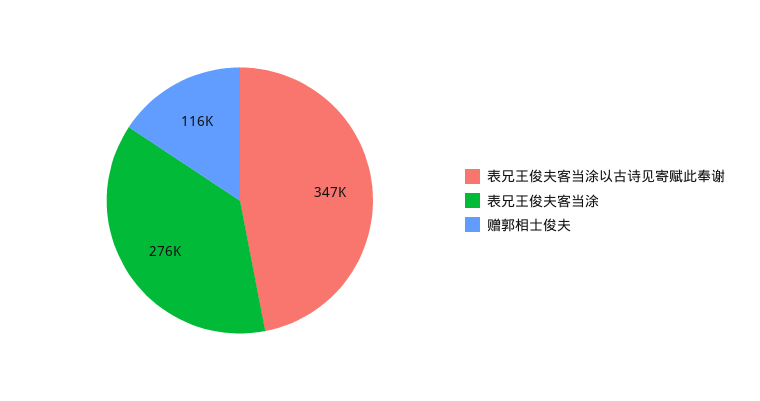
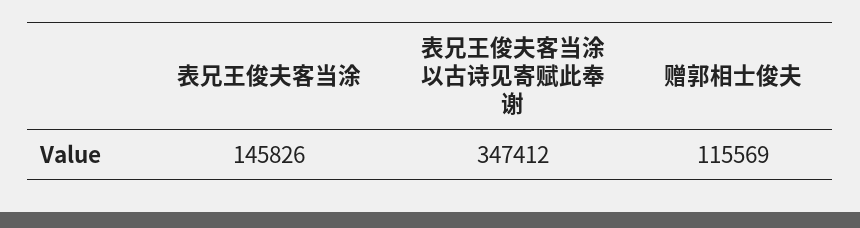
表兄王俊夫客当涂: 276000 -> 145826

